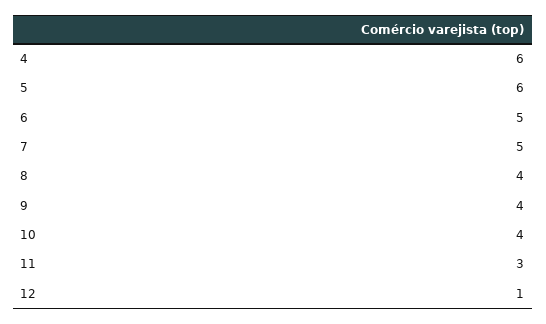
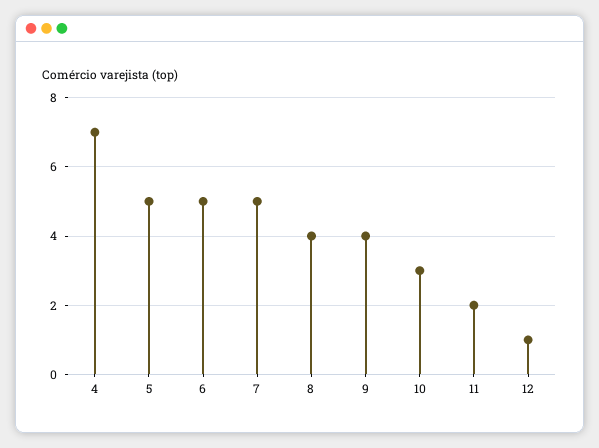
4: 6 -> 7
5: 6 -> 5
10: 4 -> 3
11: 3 -> 2

